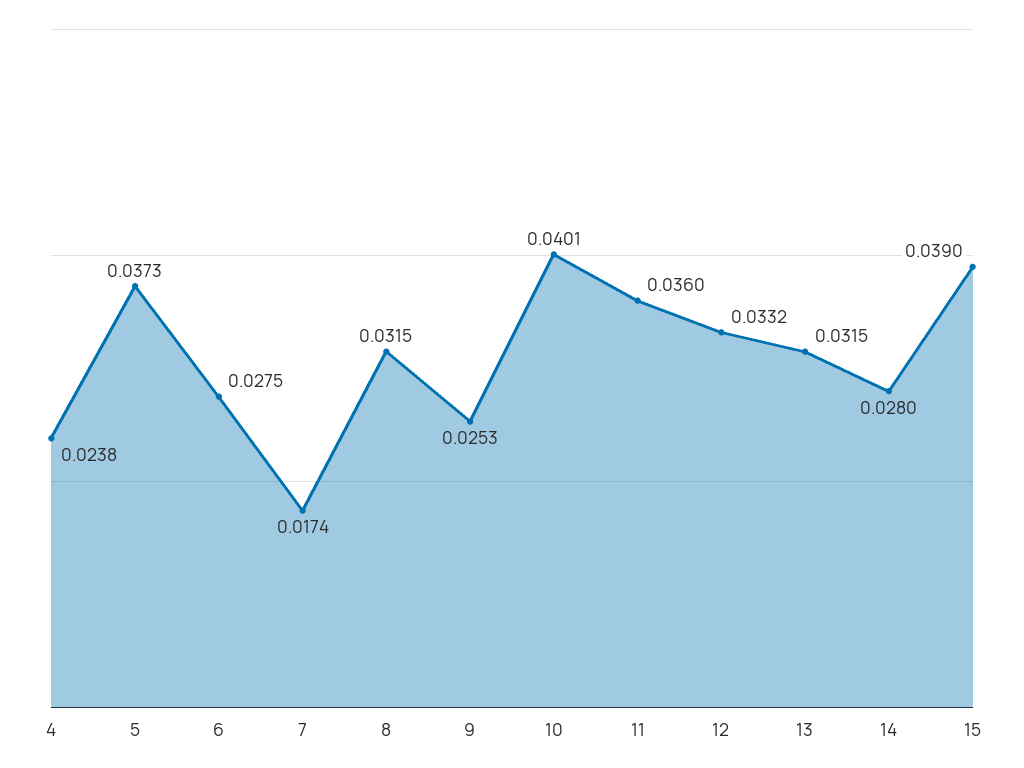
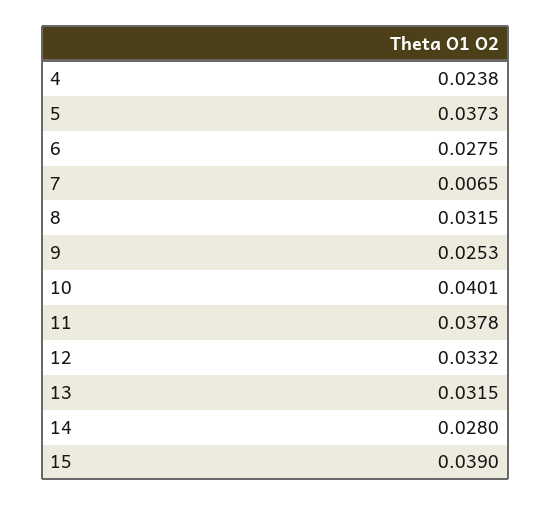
7: 0.0174 -> 0.0065
11: 0.036 -> 0.0378

